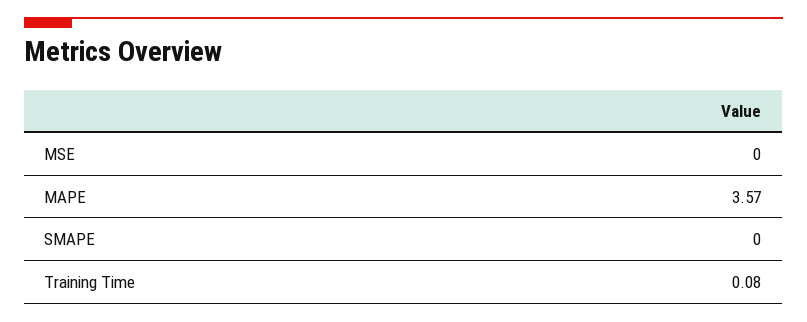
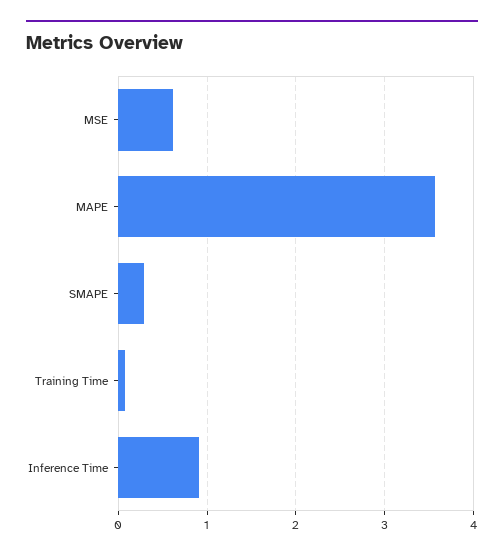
MSE: 0 -> 0.6
SMAPE: 0 -> 0.3
Inference Time: none -> 0.9

